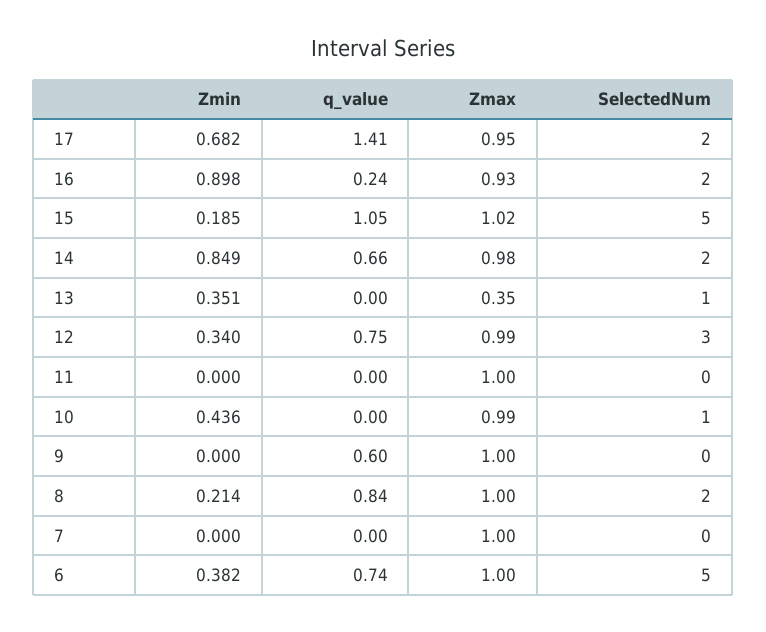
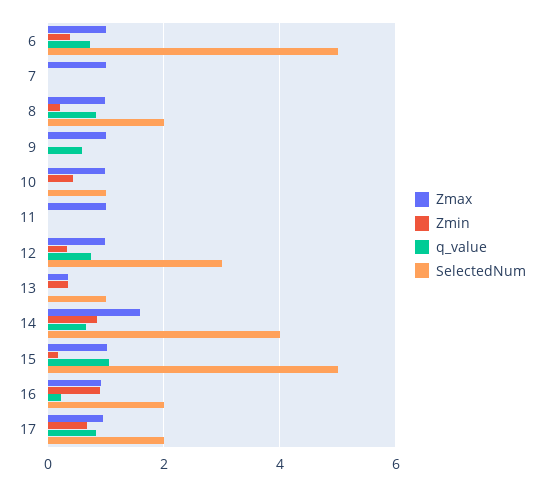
q_value, 17: 1.41 -> 0.8
Zmax, 14: 0.98 -> 1.6
SelectedNum, 14: 2 -> 4

